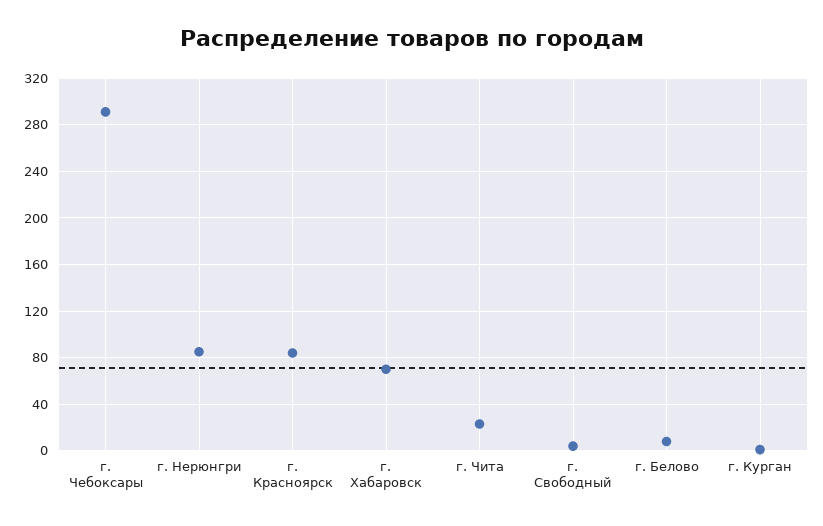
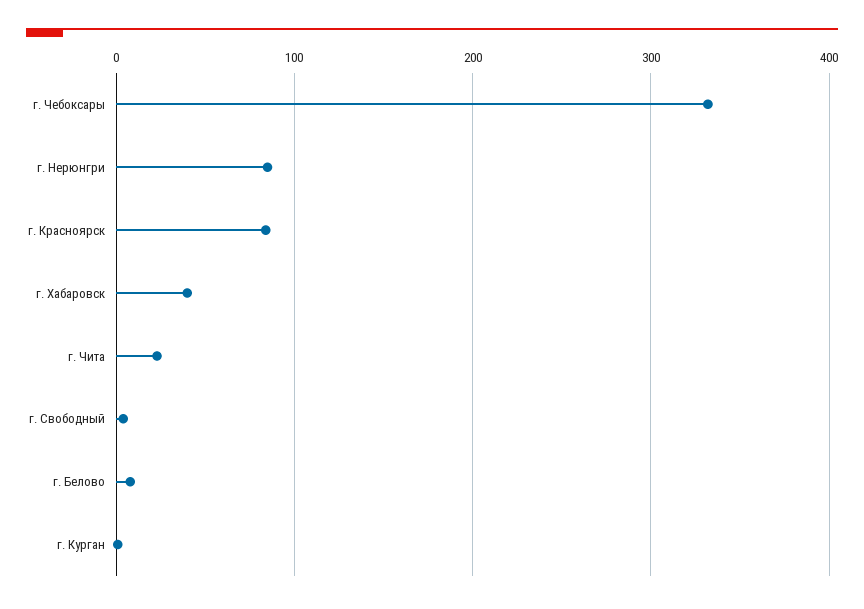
г. Чебоксары: 290 -> 330
г. Хабаровск: 70 -> 40

